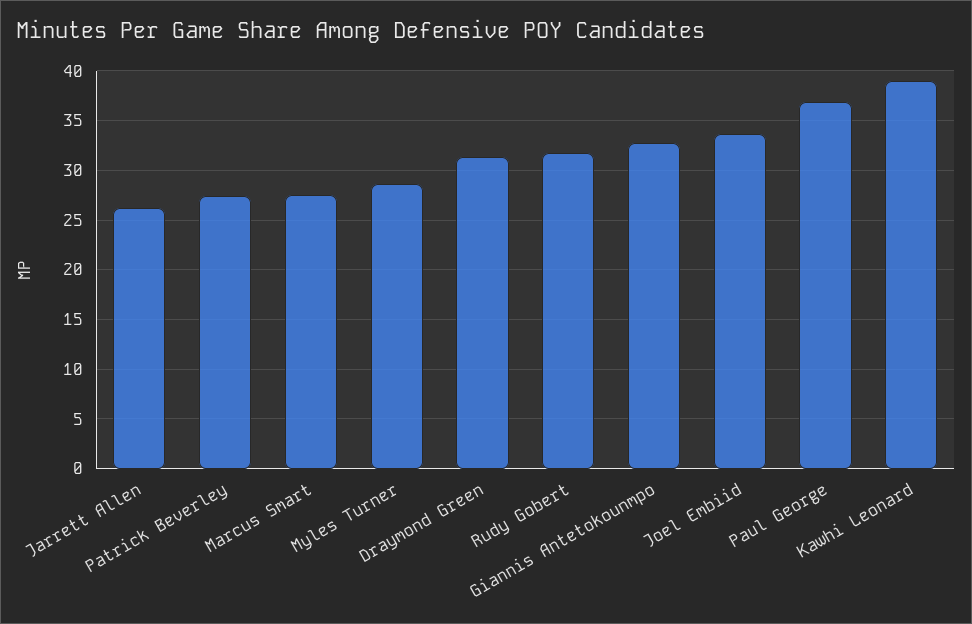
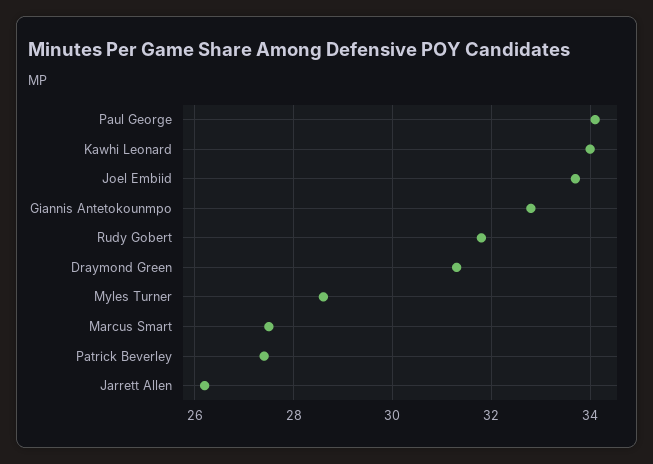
Paul George: 37 -> 34
Kawhi Leonard: 39 -> 34

